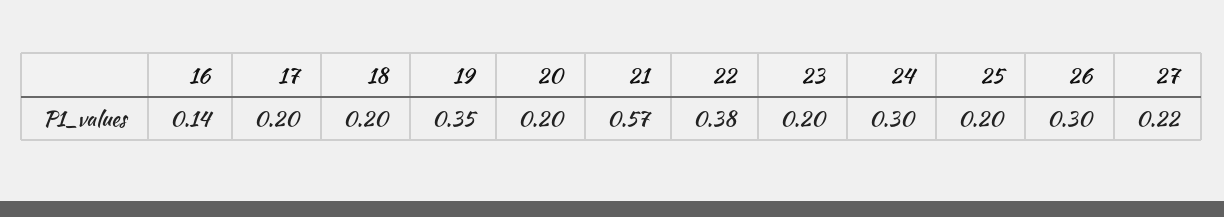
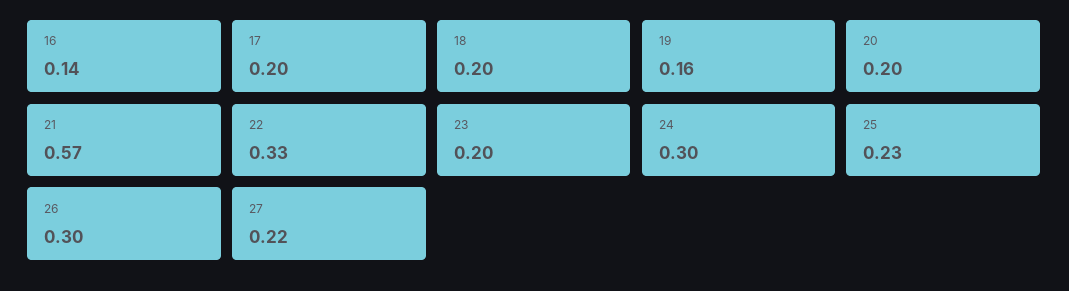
19: 0.35 -> 0.16
22: 0.38 -> 0.33
25: 0.2 -> 0.23

